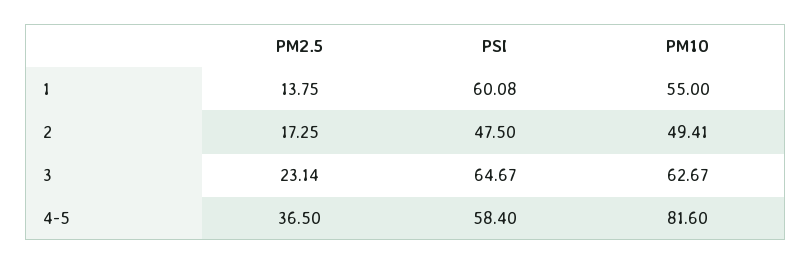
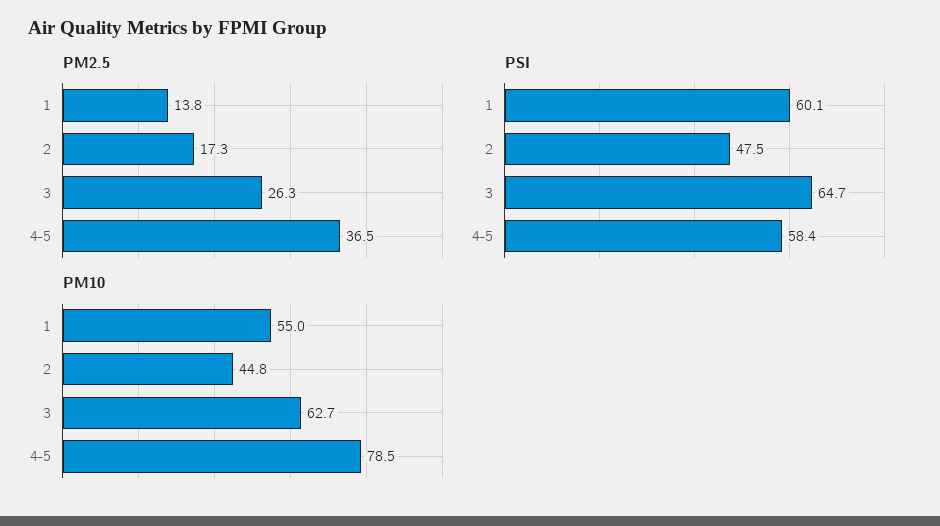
PM10, 2: 49.41 -> 44.8
PM2.5, 3: 23.14 -> 26.3
PM10, 4-5: 81.6 -> 78.5

